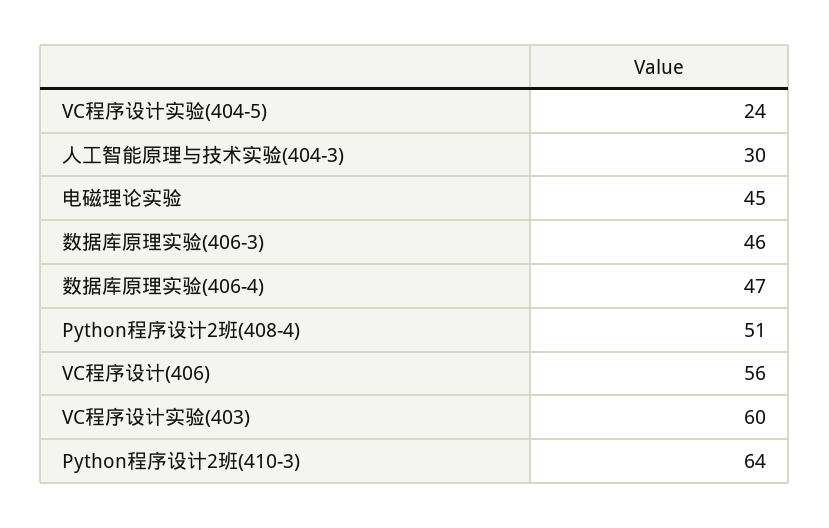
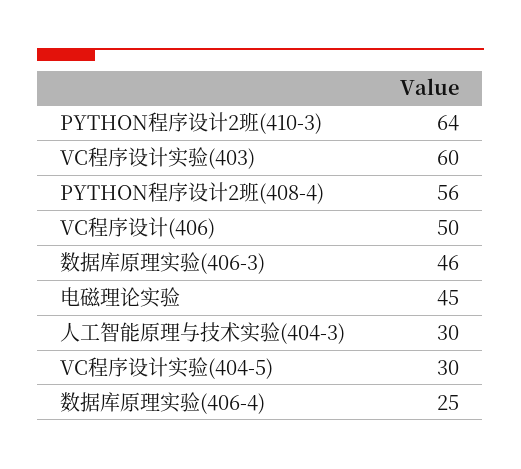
VC程序设计实验(404-5): 24 -> 30
数据库原理实验(406-4): 47 -> 25
Python程序设计2班(408-4): 51 -> 56
VC程序设计(406): 56 -> 50

